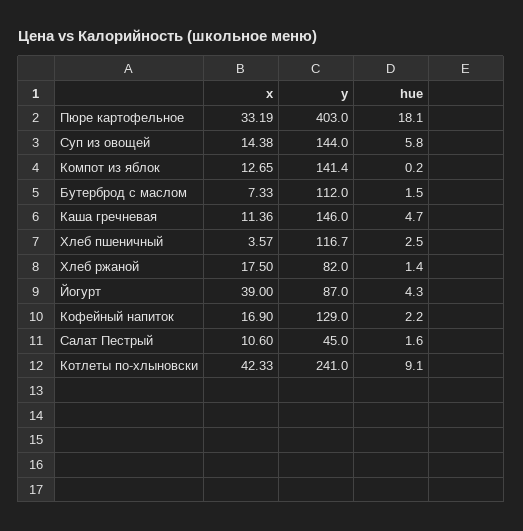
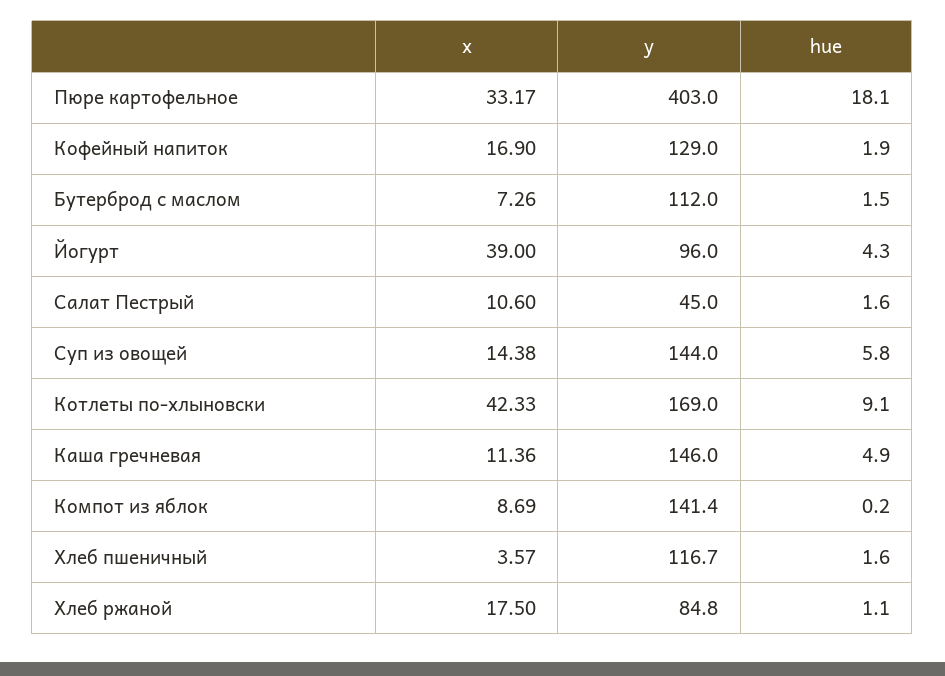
x, Пюре картофельное: 33.19 -> 33.17
x, Компот из яблок: 12.65 -> 8.69
x, Бутерброд с маслом: 7.33 -> 7.26
hue, Каша гречневая: 4.7 -> 4.9
hue, Хлеб пшеничный: 2.5 -> 1.6
y, Хлеб ржаной: 82 -> 84.8
hue, Хлеб ржаной: 1.4 -> 1.1
y, Йогурт: 87 -> 96
hue, Кофейный напиток: 2.2 -> 1.9
y, Котлеты по-хлыновски: 241 -> 169

